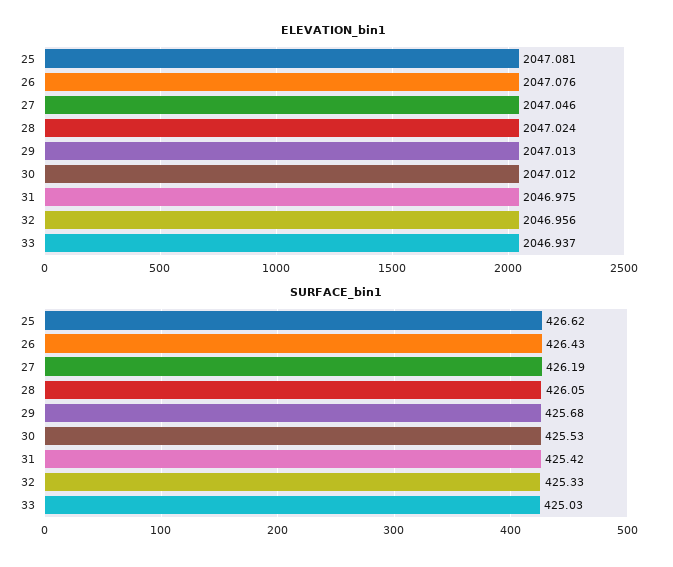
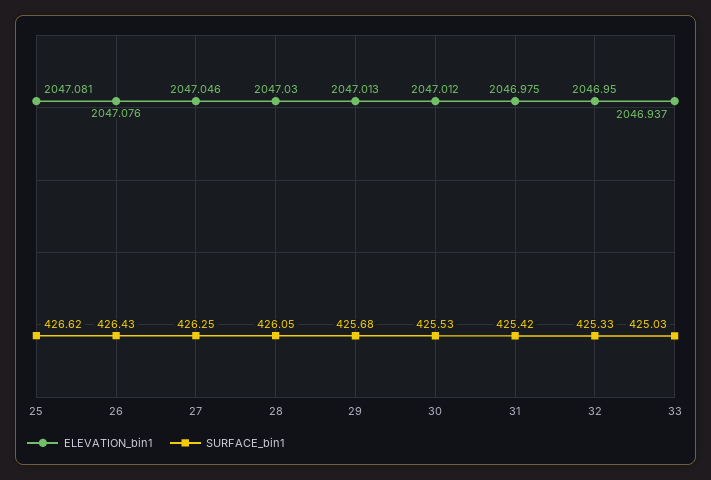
ELEVATION_bin1, 28: 2047.024 -> 2047.03
ELEVATION_bin1, 32: 2046.956 -> 2046.95
SURFACE_bin1, 27: 426.19 -> 426.25

